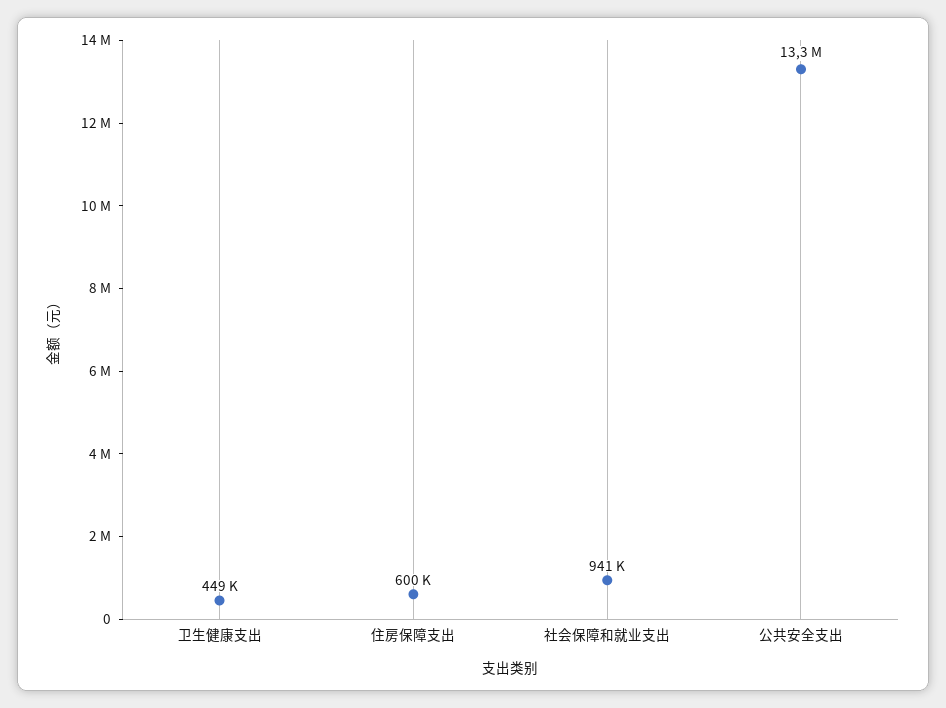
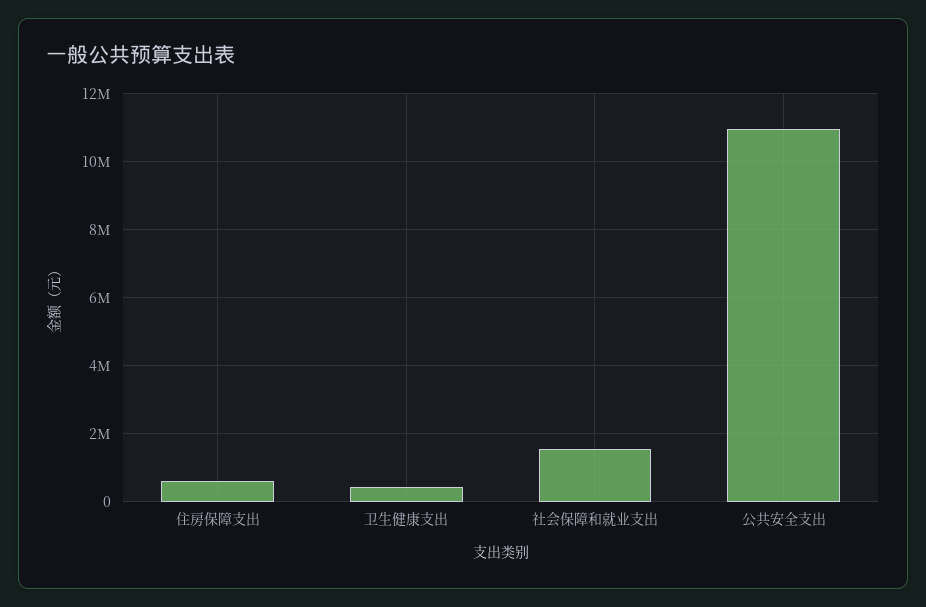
社会保障和就业支出: 941000 -> 1600000
公共安全支出: 13300000 -> 11000000

